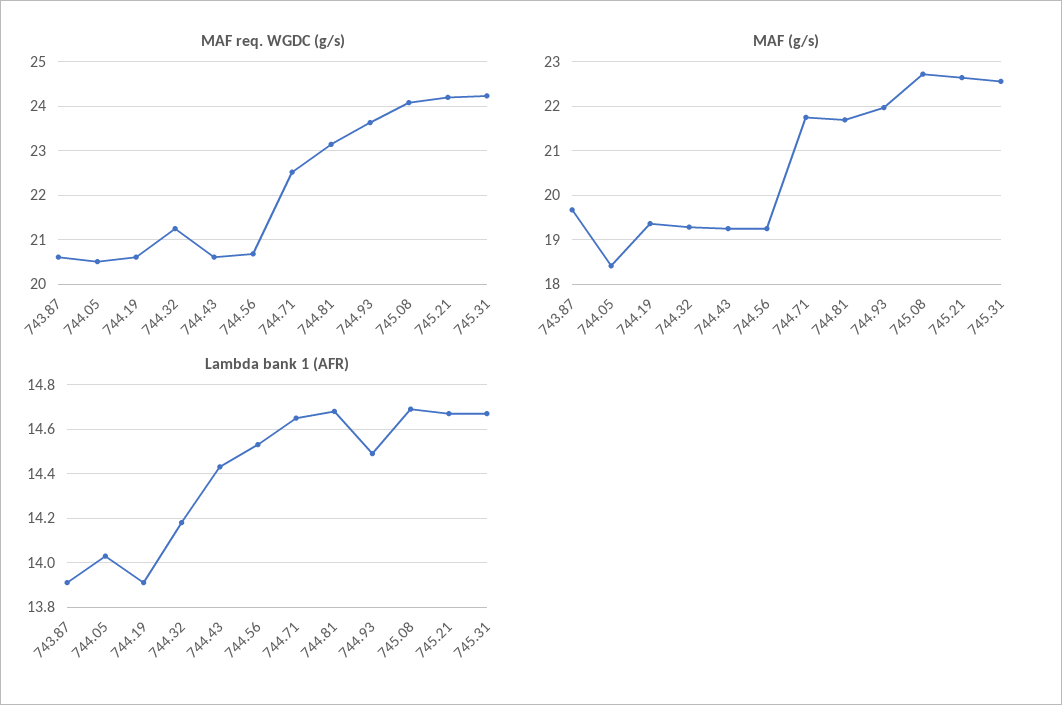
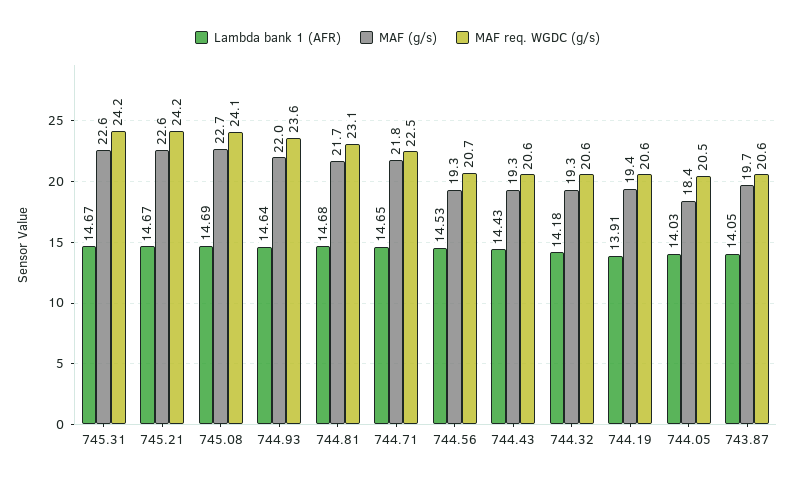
MAF req. WGDC (g/s), 744.32: 21.2 -> 20.6
Lambda bank 1 (AFR), 743.87: 13.9 -> 14.05
Lambda bank 1 (AFR), 744.93: 14.5 -> 14.64

